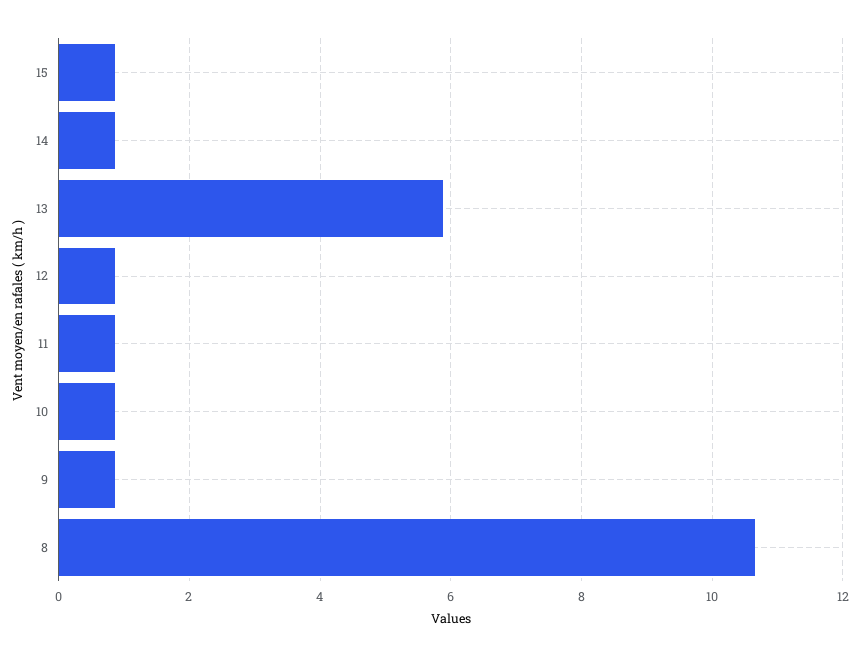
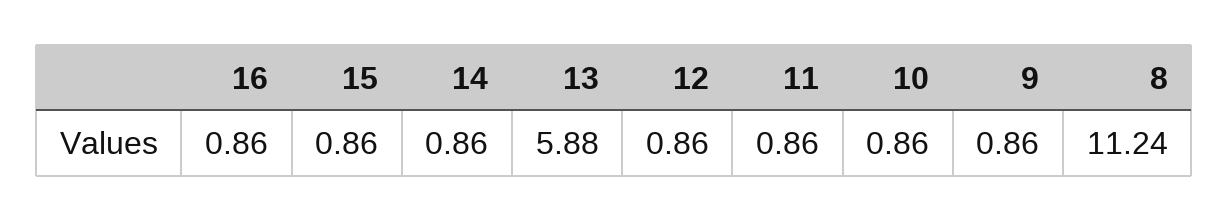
8: 10.6 -> 11.24
16: none -> 0.86

